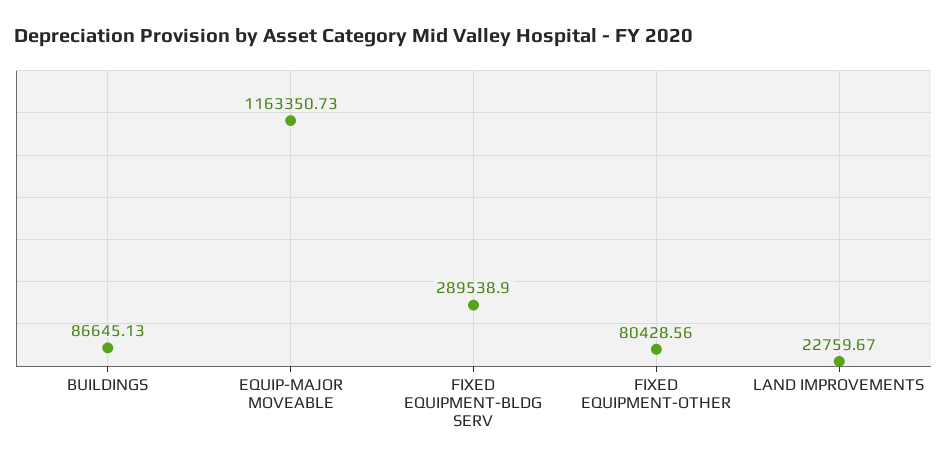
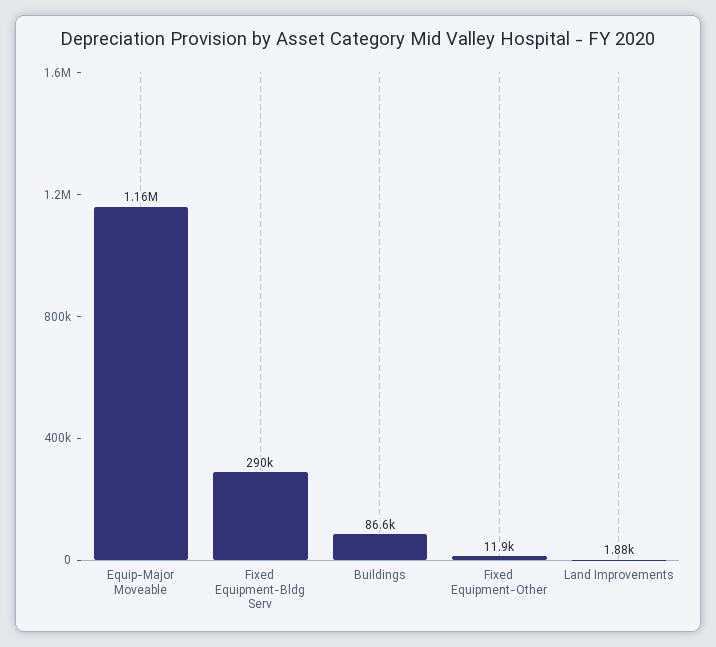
FIXED EQUIPMENT-OTHER: 80428.56 -> 11900
LAND IMPROVEMENTS: 22759.67 -> 1880

